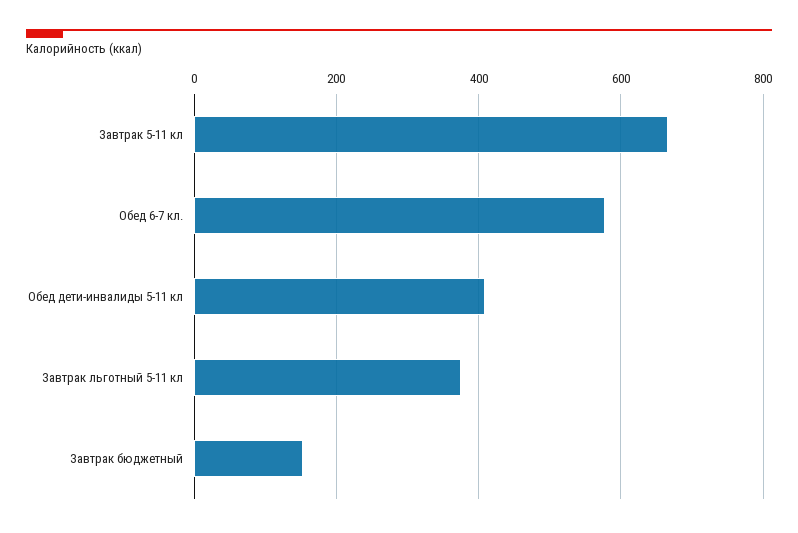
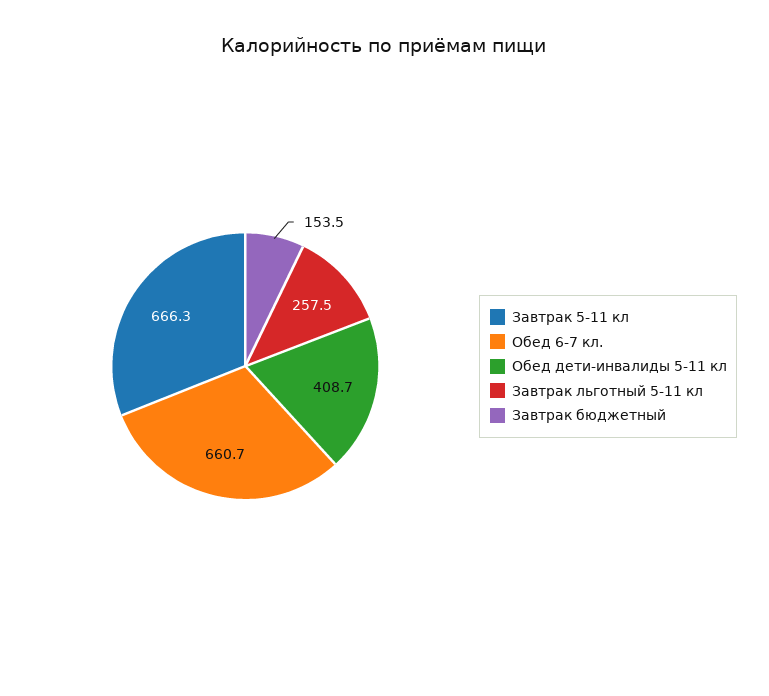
Обед 6-7 кл.: 580 -> 660.7
Завтрак льготный 5-11 кл: 380 -> 257.5

